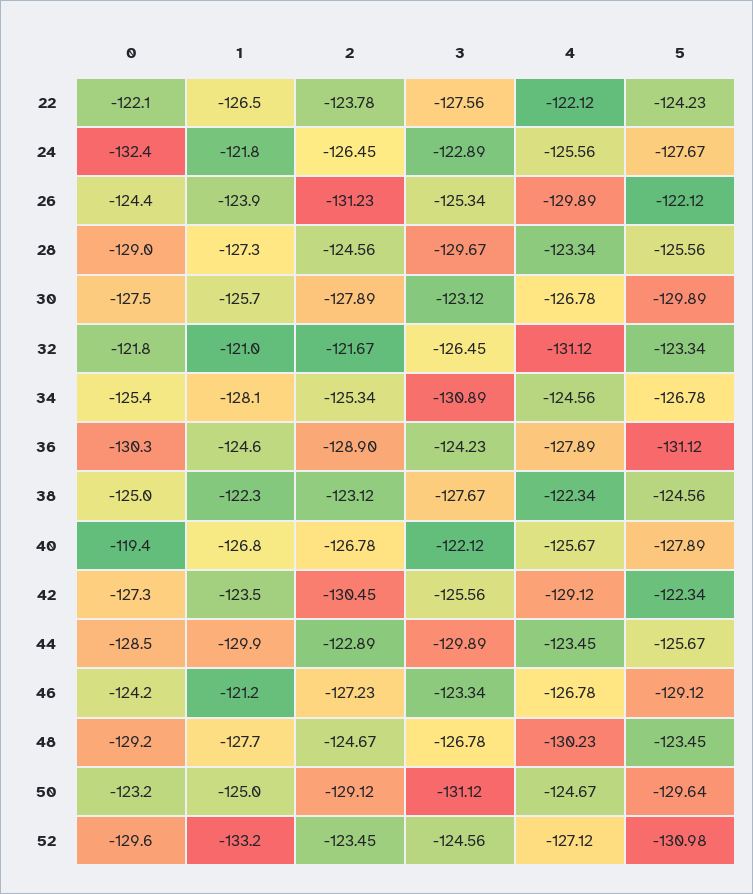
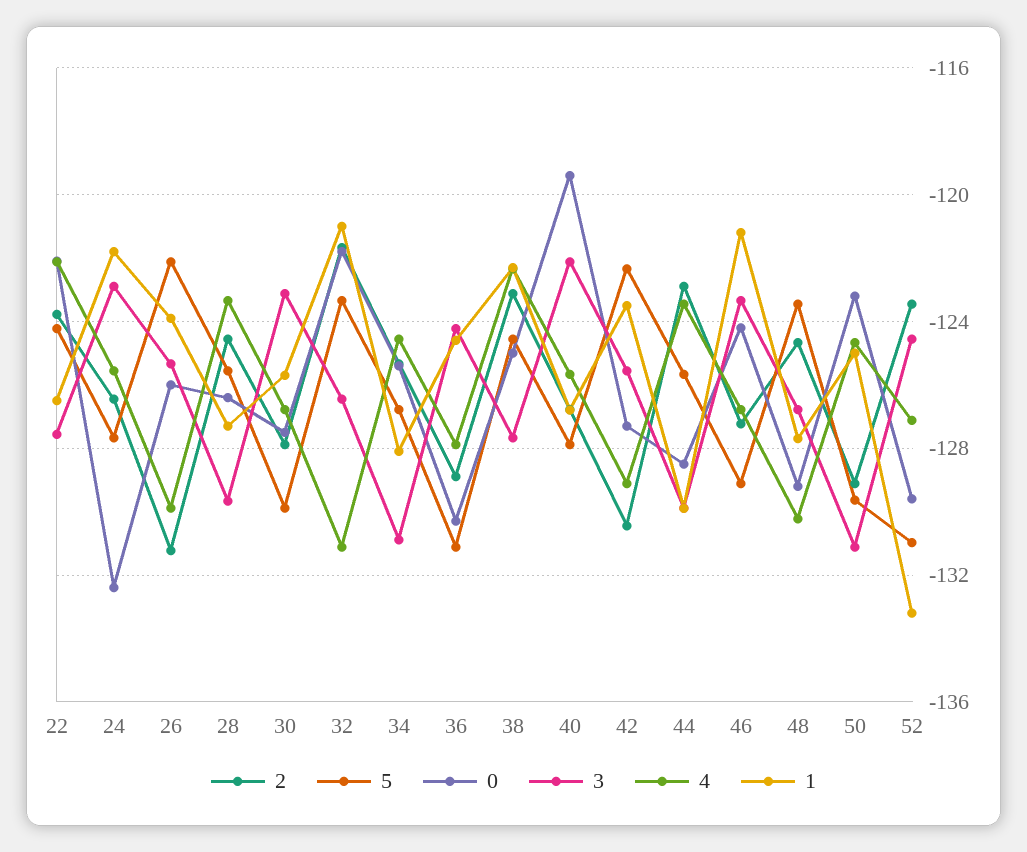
0, 26: -124.4 -> -126
0, 28: -129 -> -126.5

